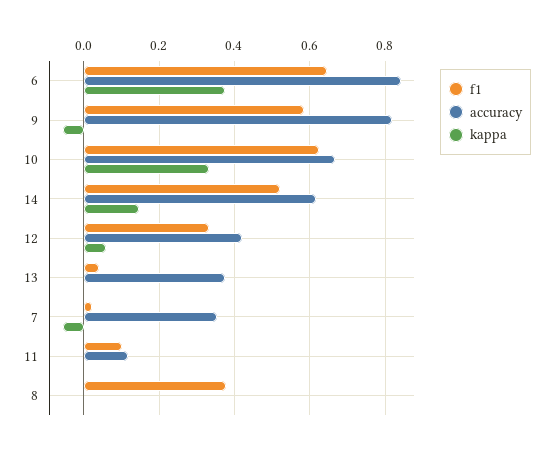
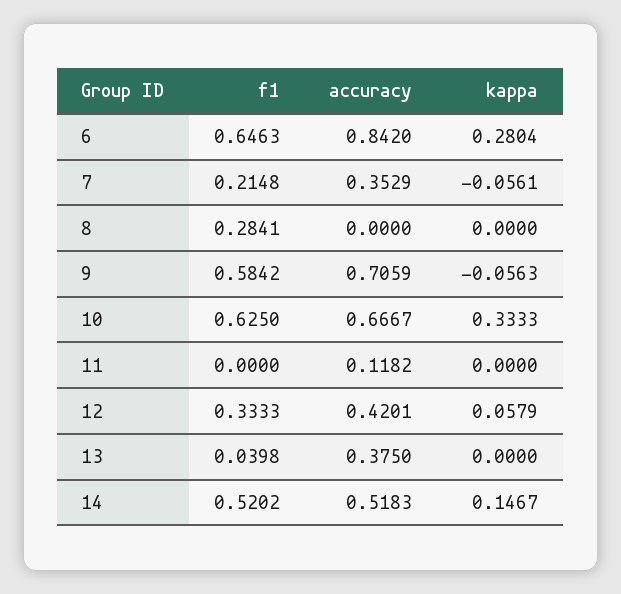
kappa, 6: 0.38 -> 0.2804
accuracy, 9: 0.82 -> 0.7059
accuracy, 14: 0.62 -> 0.5183
f1, 7: 0.02 -> 0.2148
f1, 11: 0.1 -> 0
f1, 8: 0.38 -> 0.2841

